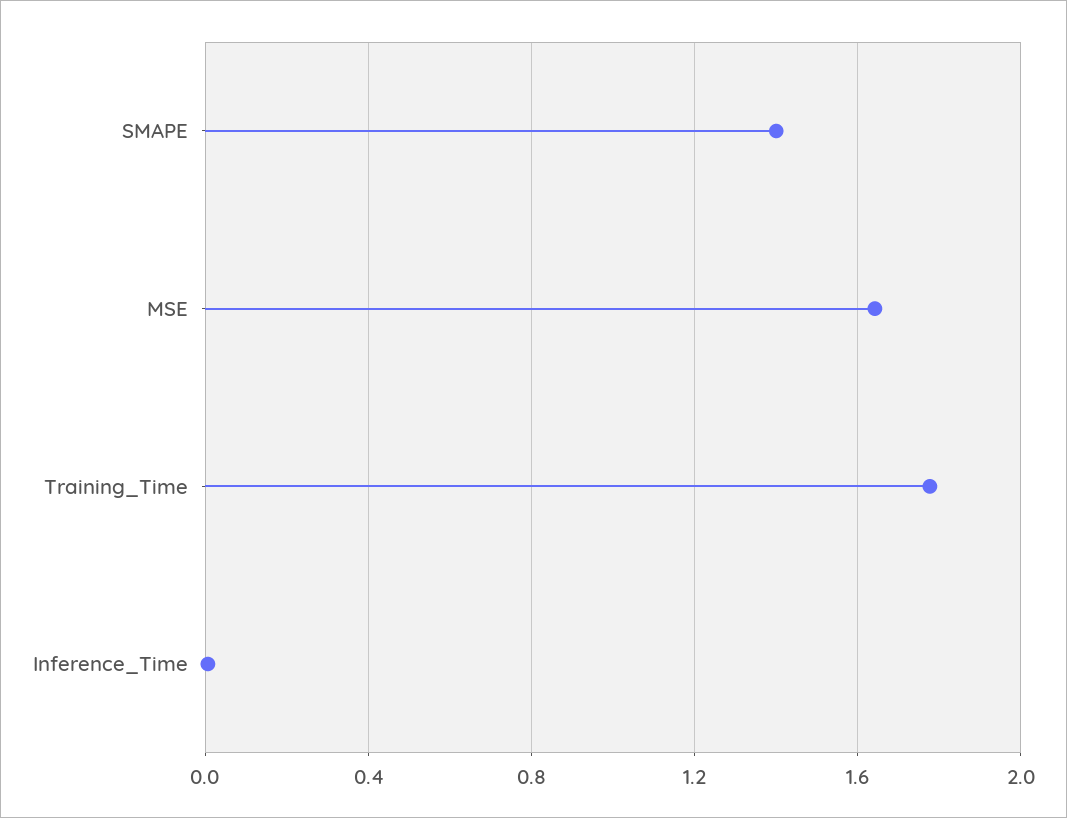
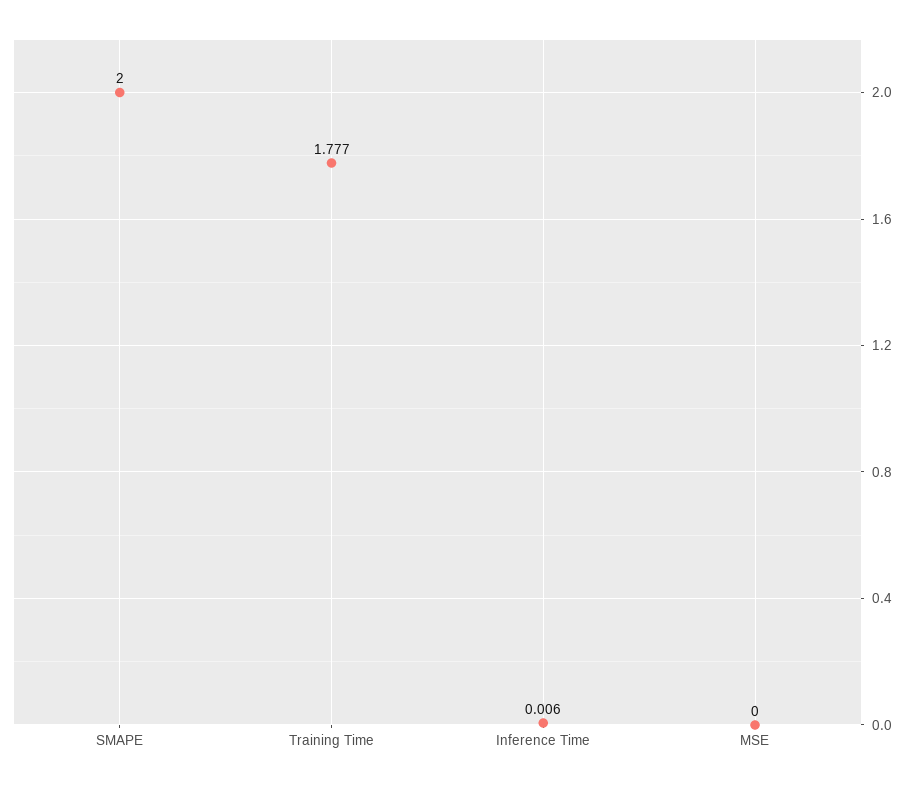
SMAPE: 1.4 -> 2
MSE: 1.65 -> 0

